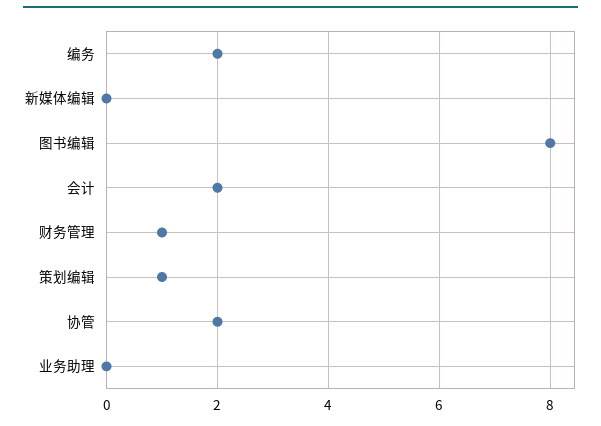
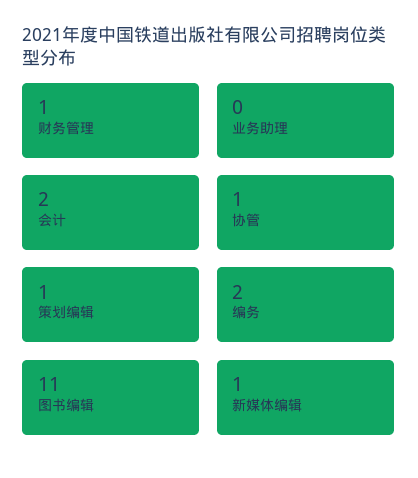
新媒体编辑: 0 -> 1
图书编辑: 8 -> 11
协管: 2 -> 1

